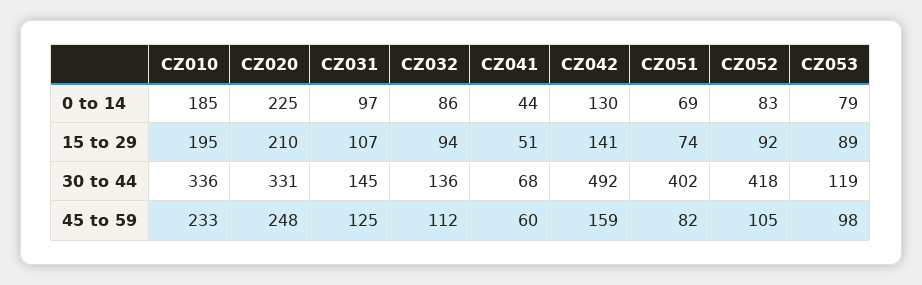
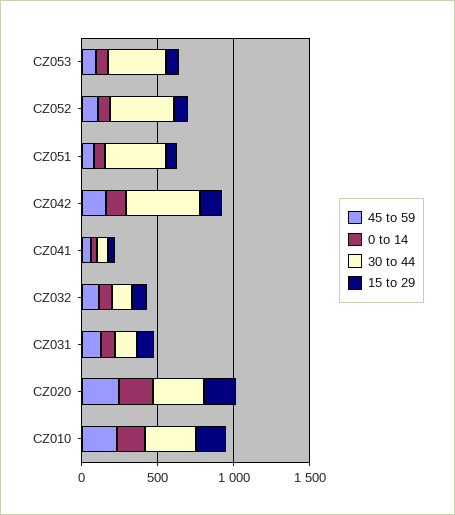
30 to 44, CZ053: 119 -> 400

